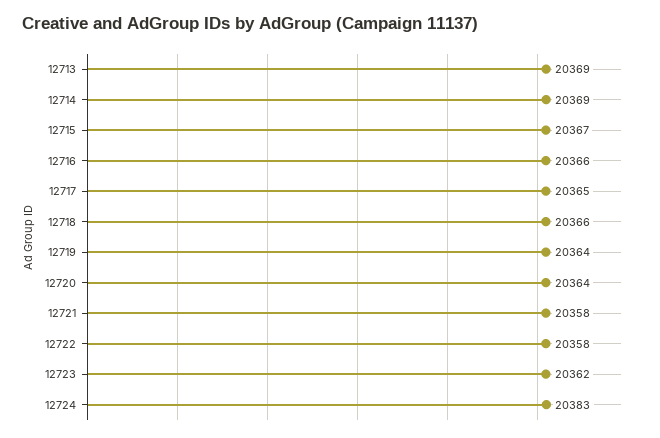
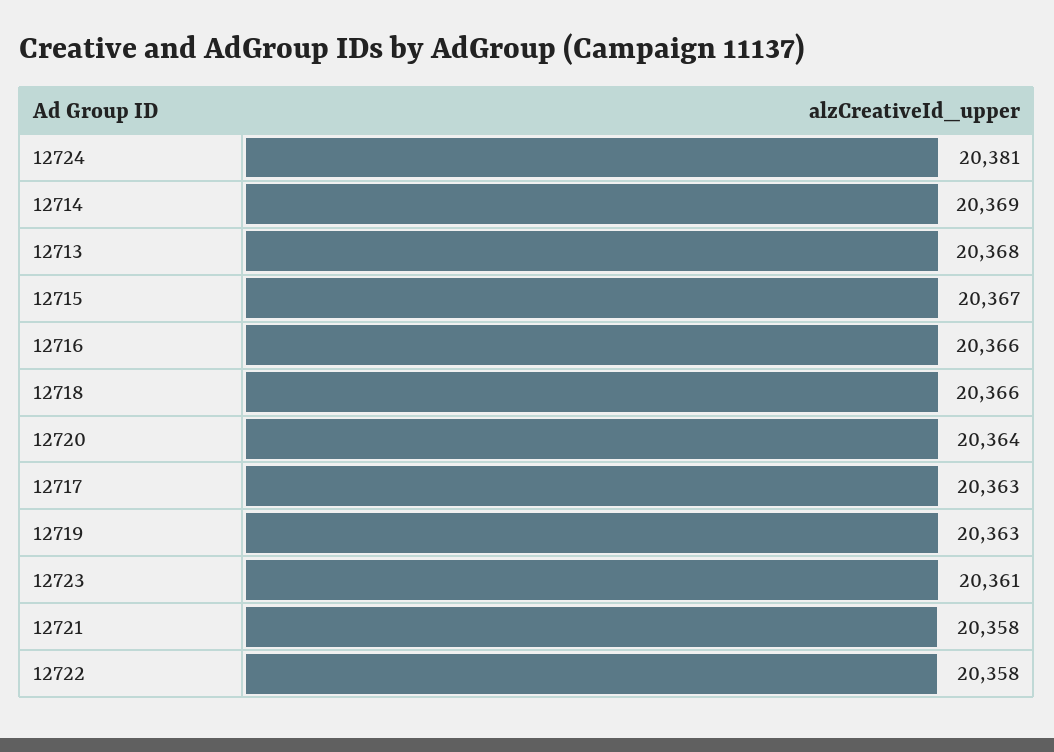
12713: 20369 -> 20368
12717: 20365 -> 20363
12719: 20364 -> 20363
12723: 20362 -> 20361
12724: 20383 -> 20381

